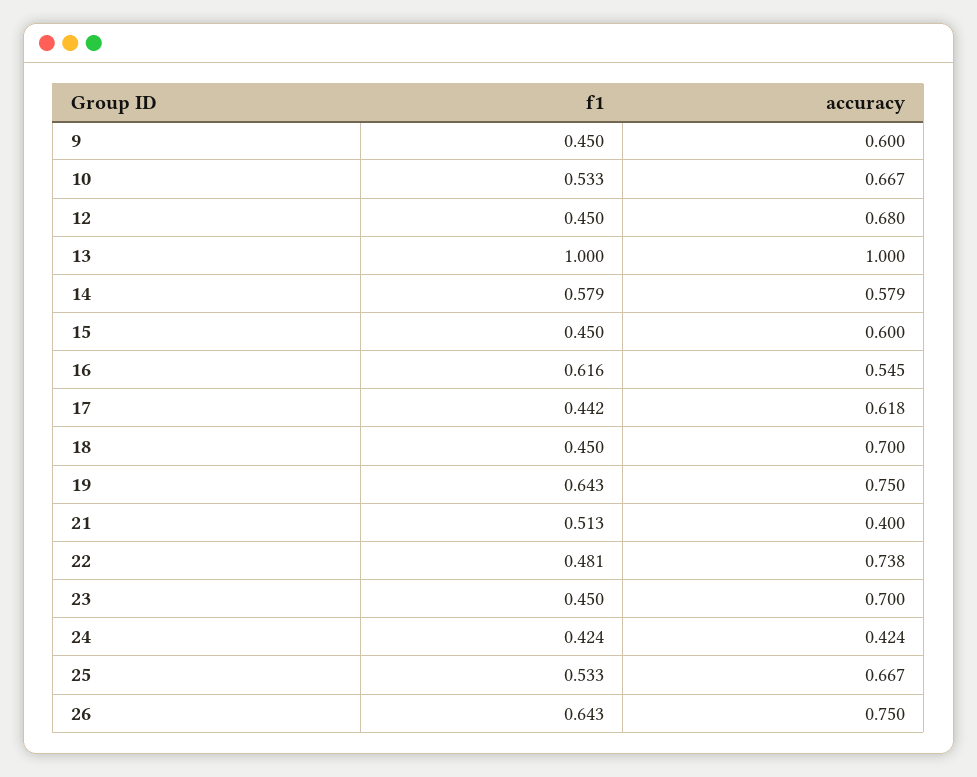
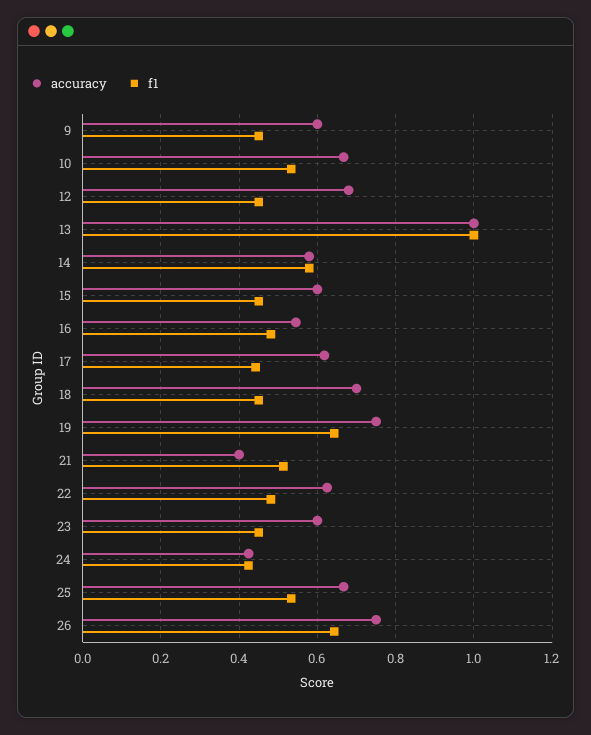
f1, 16: 0.616 -> 0.48
accuracy, 22: 0.738 -> 0.62
accuracy, 23: 0.7 -> 0.6

